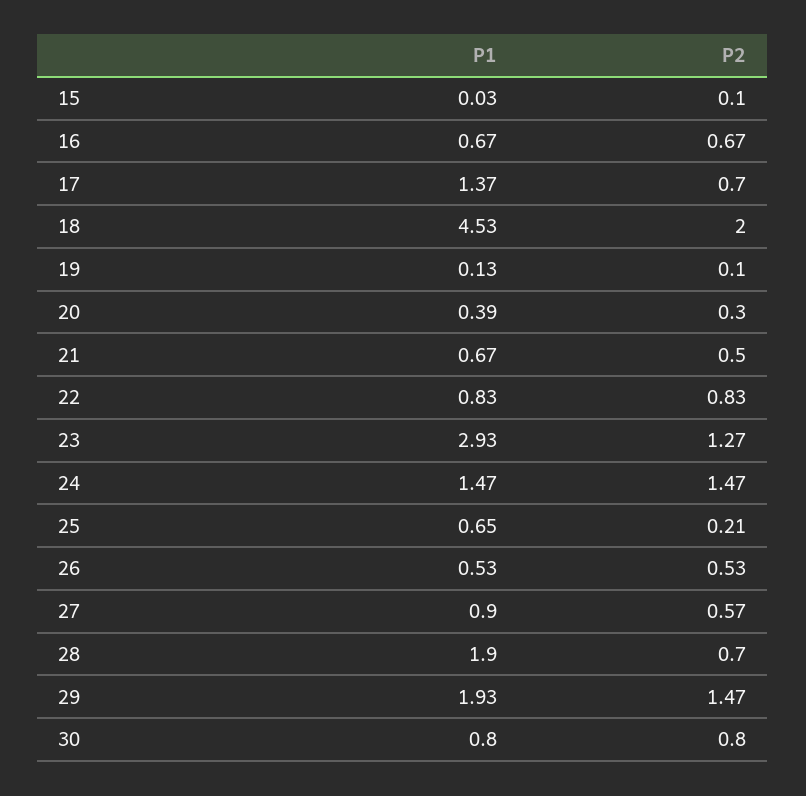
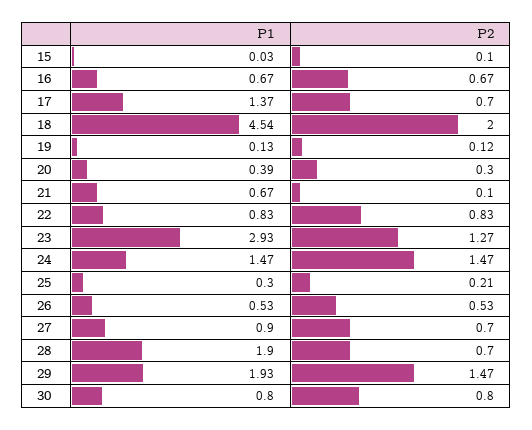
P1, 18: 4.53 -> 4.54
P2, 19: 0.1 -> 0.12
P2, 21: 0.5 -> 0.1
P1, 25: 0.65 -> 0.3
P2, 27: 0.57 -> 0.7

